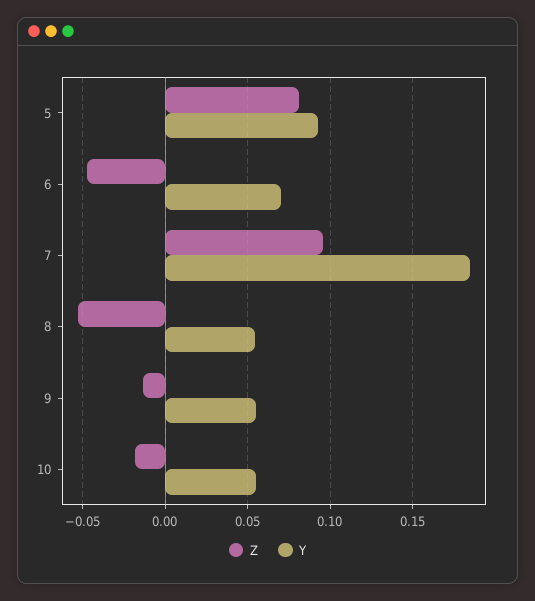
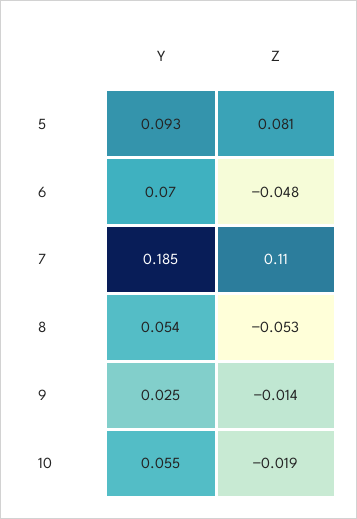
Z, 7: 0.095 -> 0.11
Y, 9: 0.055 -> 0.025

